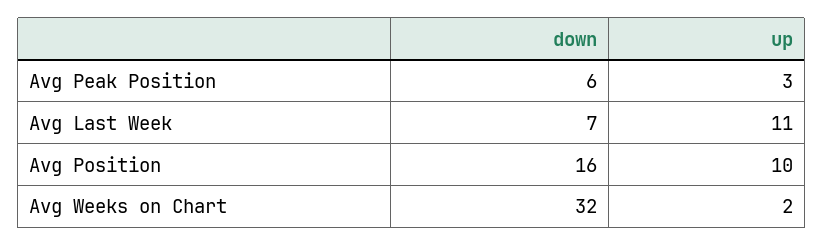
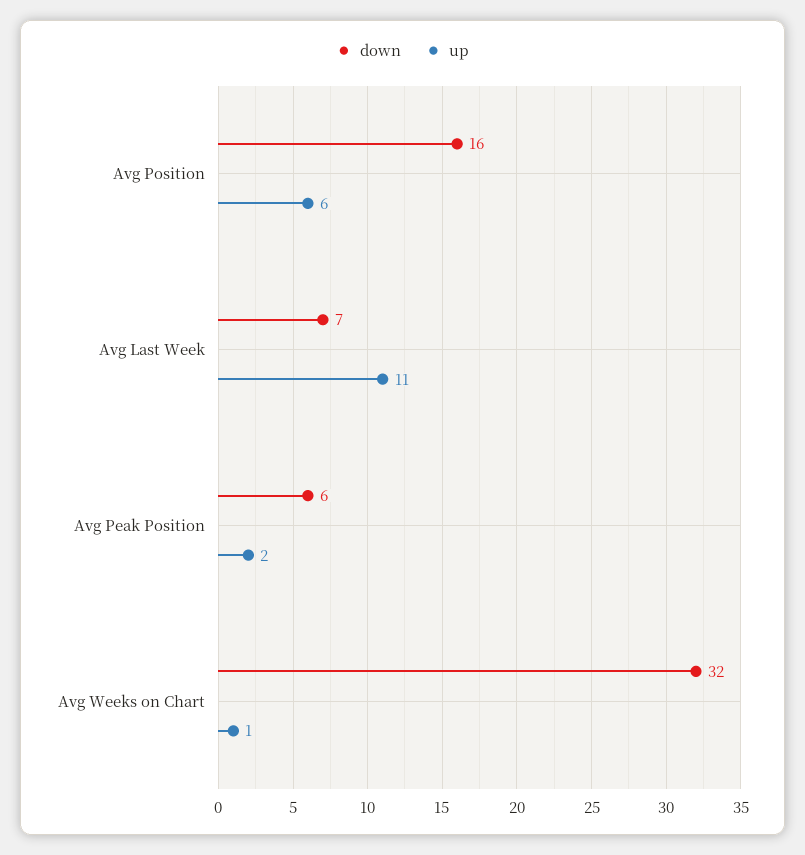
up, Avg Peak Position: 3 -> 2
up, Avg Position: 10 -> 6
up, Avg Weeks on Chart: 2 -> 1

